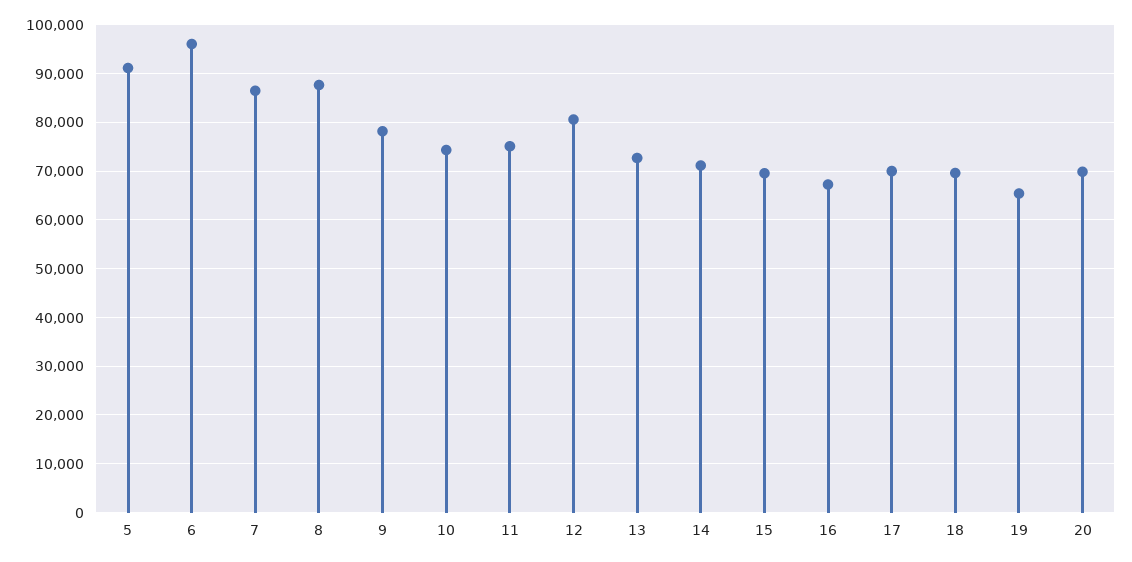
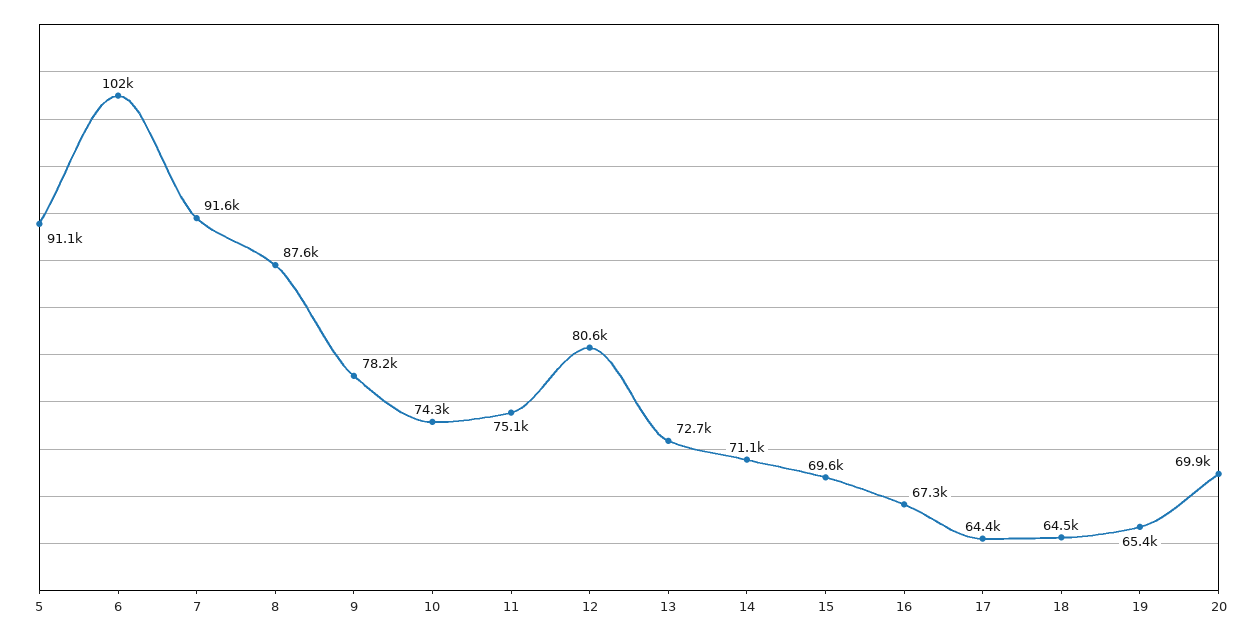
6: 96000 -> 102000
7: 86000 -> 91600
17: 70000 -> 64400
18: 70000 -> 64500

